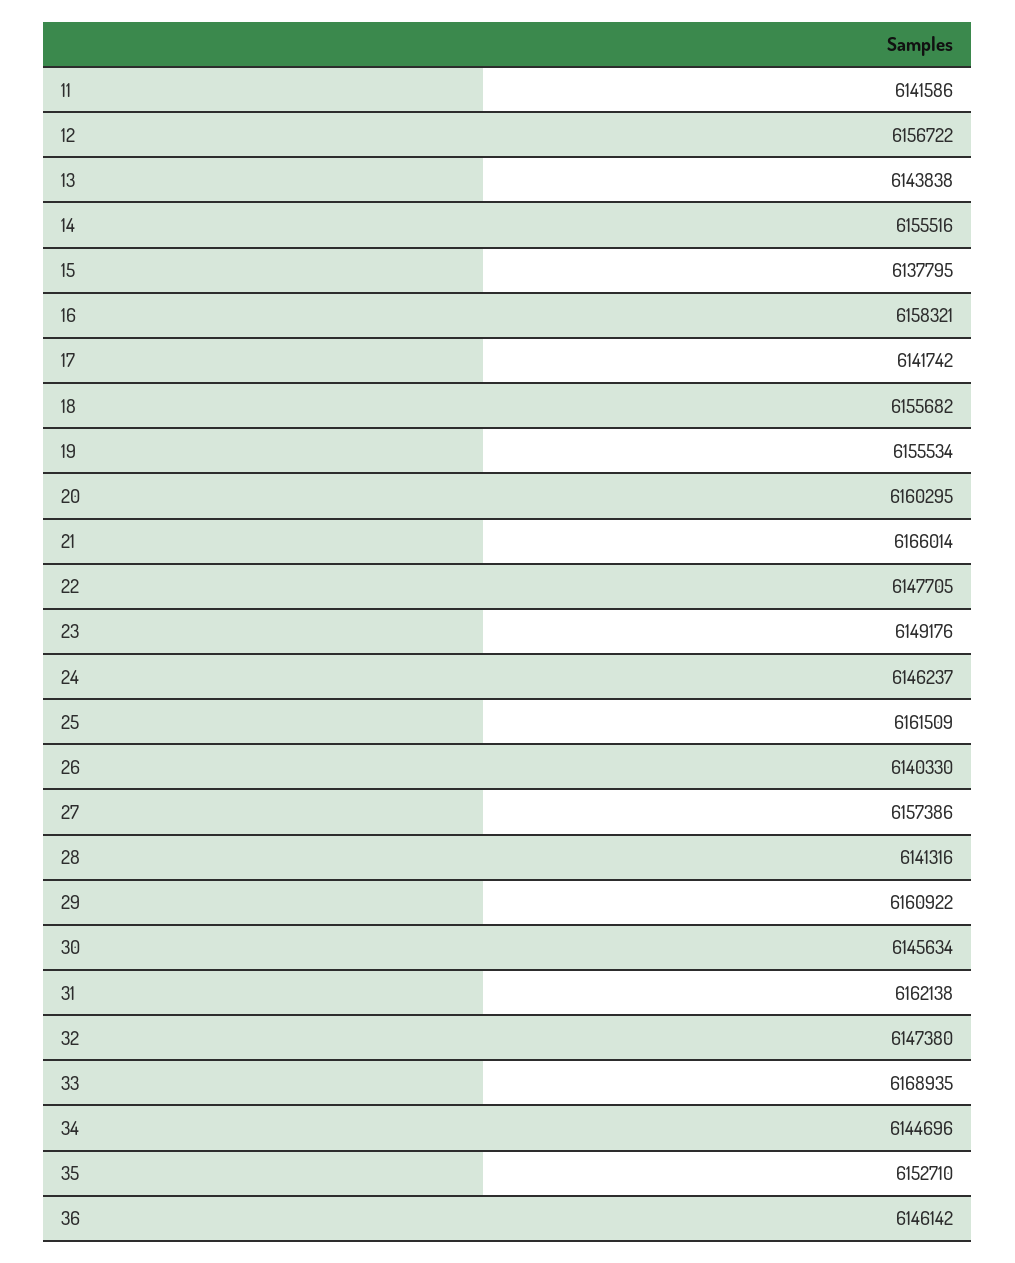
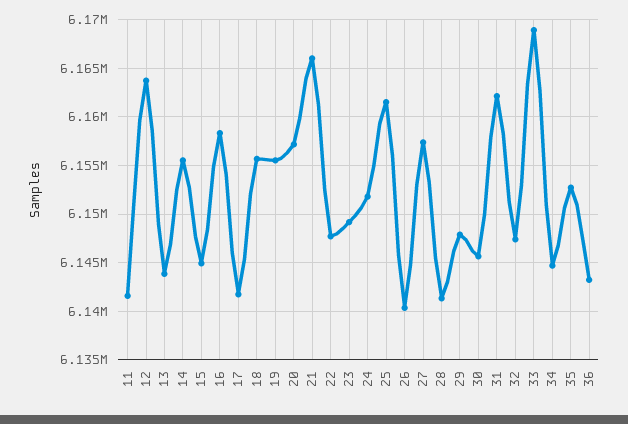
12: 6156722 -> 6164000
15: 6137795 -> 6145000
20: 6160295 -> 6157000
24: 6146237 -> 6152000
29: 6160922 -> 6148000
36: 6146142 -> 6143000

